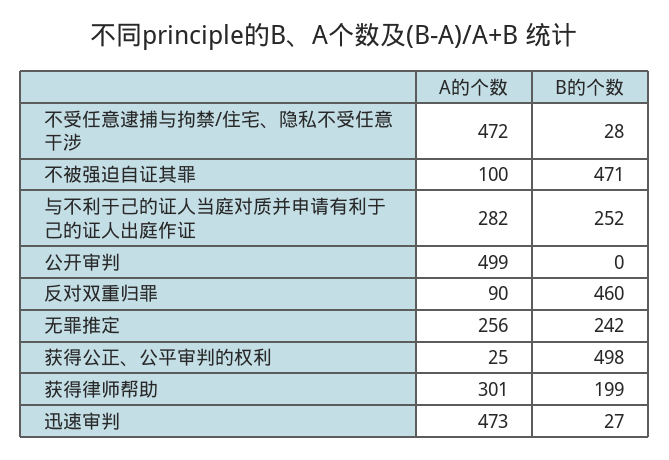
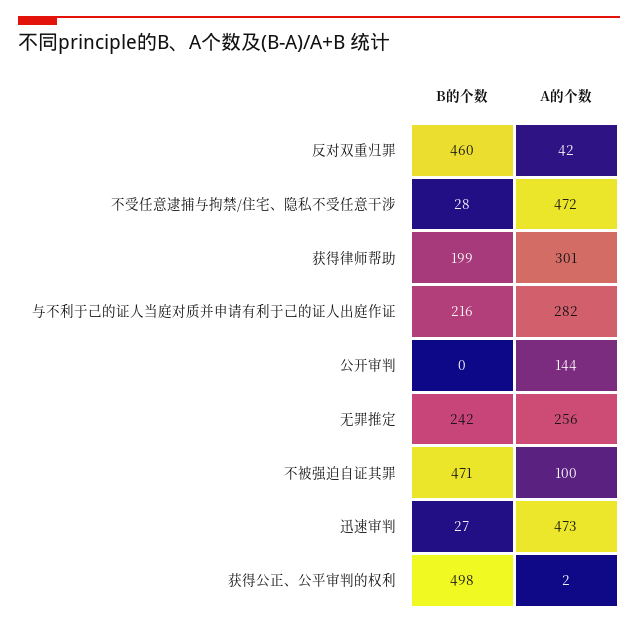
B的个数, 与不利于己的证人当庭对质并申请有利于己的证人出庭作证: 252 -> 216
A的个数, 公开审判: 499 -> 144
A的个数, 反对双重归罪: 90 -> 42
A的个数, 获得公正、公平审判的权利: 25 -> 2

